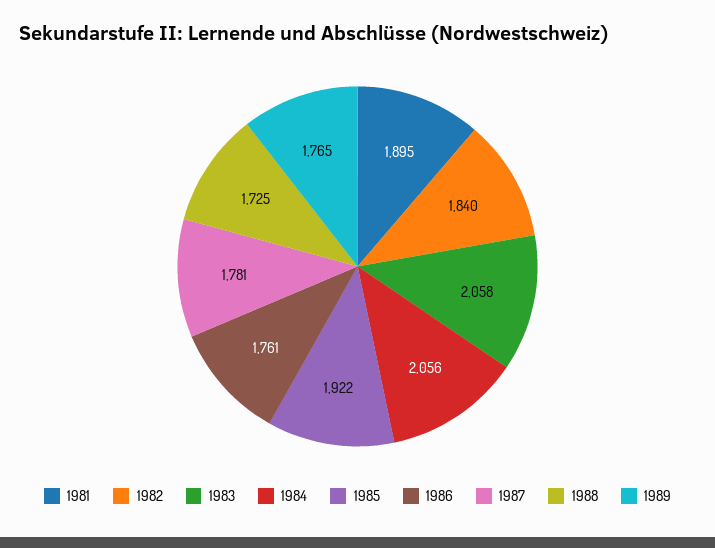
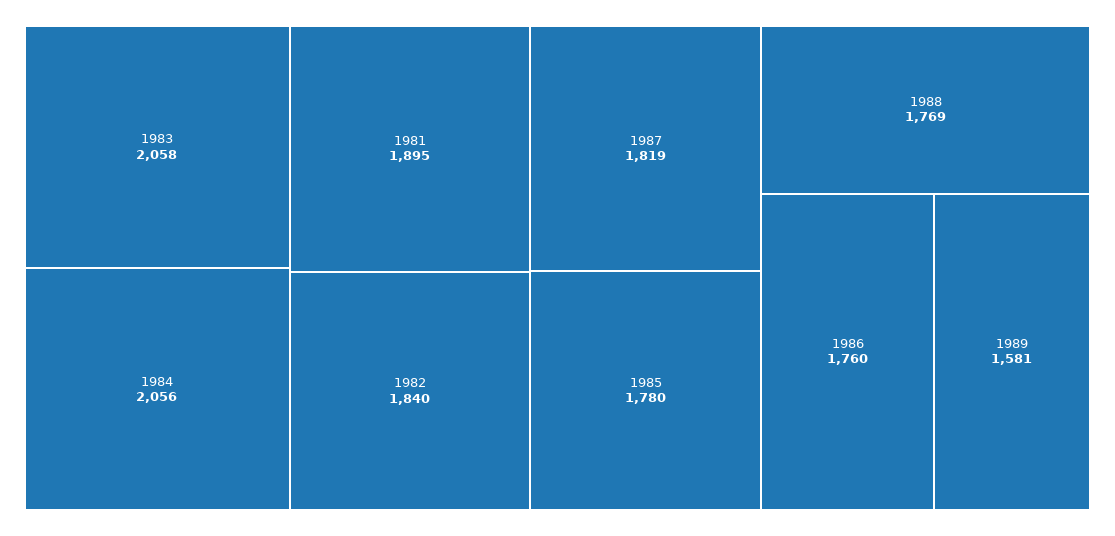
1985: 1922 -> 1780
1986: 1761 -> 1760
1987: 1781 -> 1819
1988: 1725 -> 1769
1989: 1765 -> 1581

